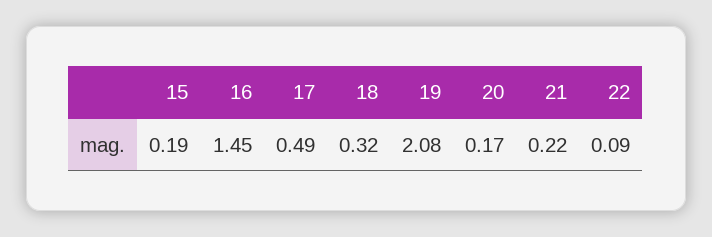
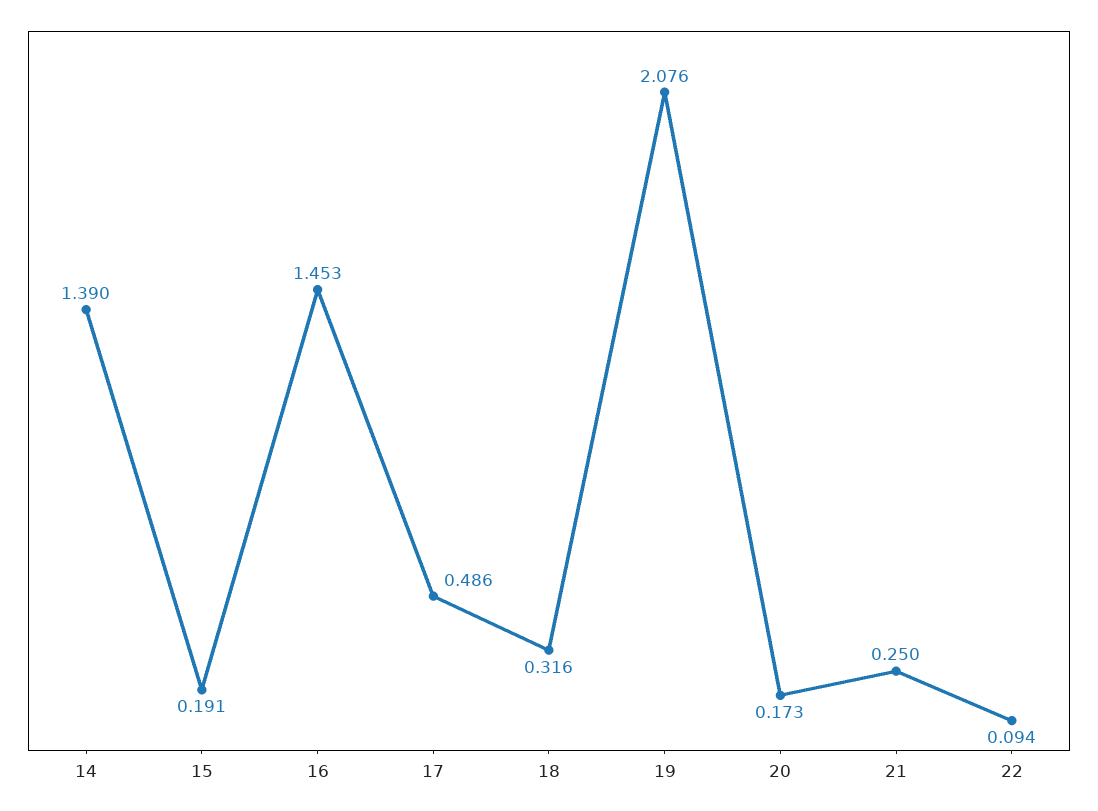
21: 0.22 -> 0.25
14: none -> 1.39

